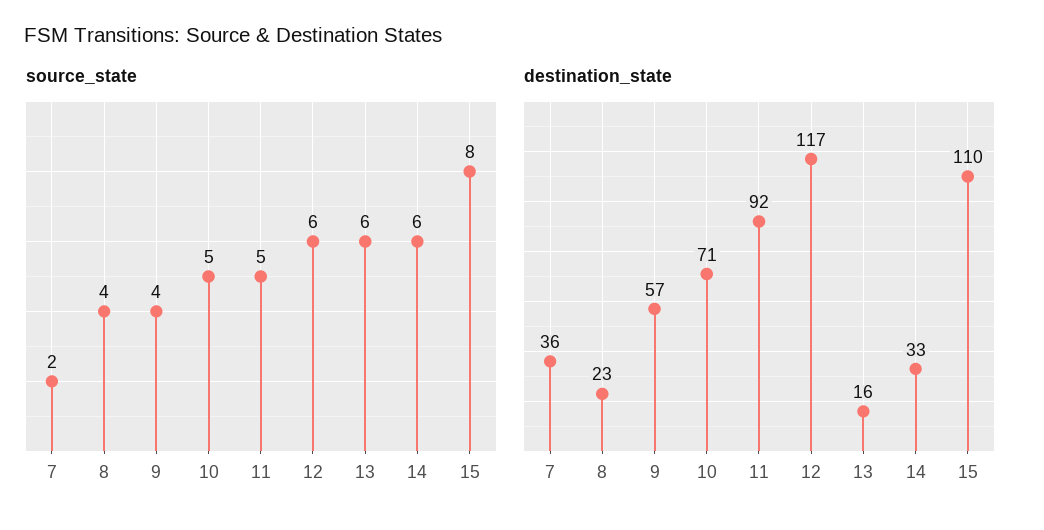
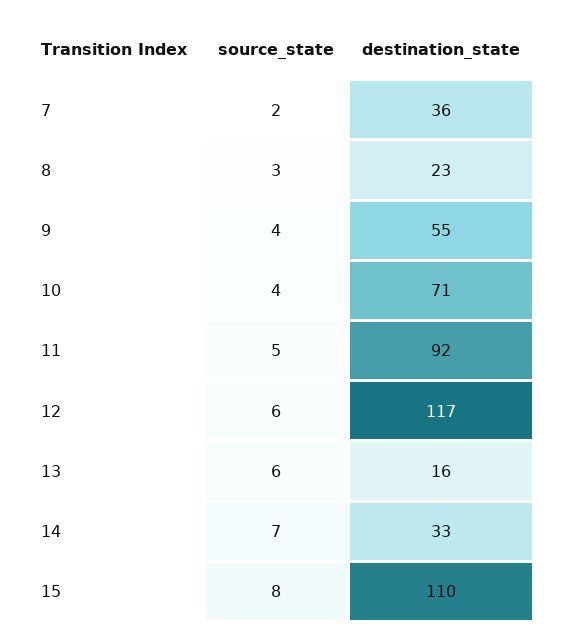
source_state, 8: 4 -> 3
source_state, 10: 5 -> 4
source_state, 14: 6 -> 7
destination_state, 9: 57 -> 55

